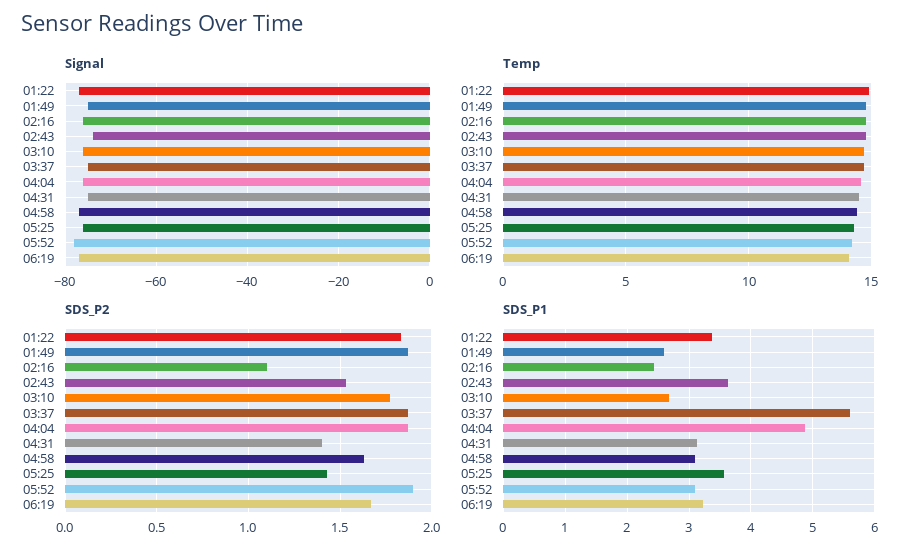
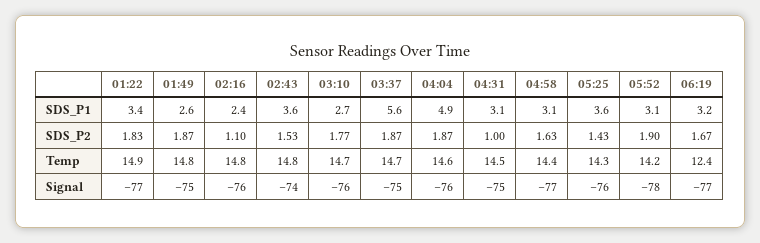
Temp, 06:19: 14 -> 12.4
SDS_P2, 04:31: 1.4 -> 1

